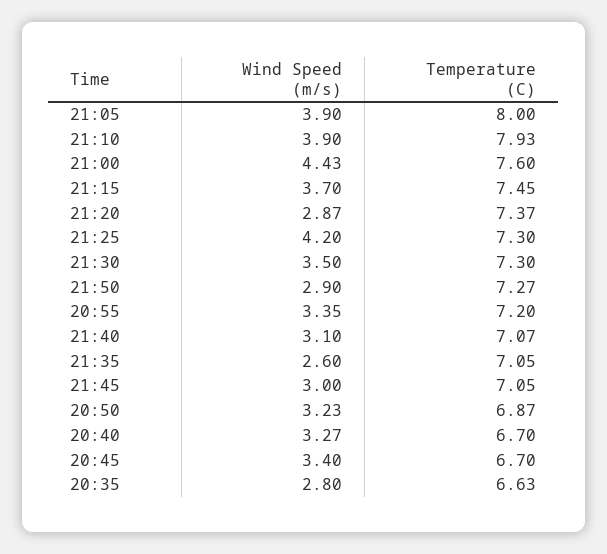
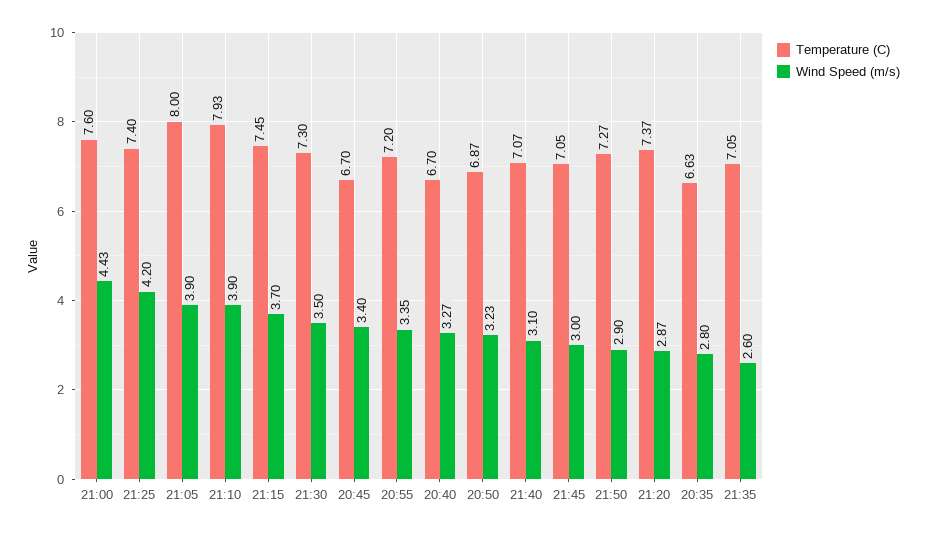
Temperature (C), 21:25: 7.3 -> 7.4

